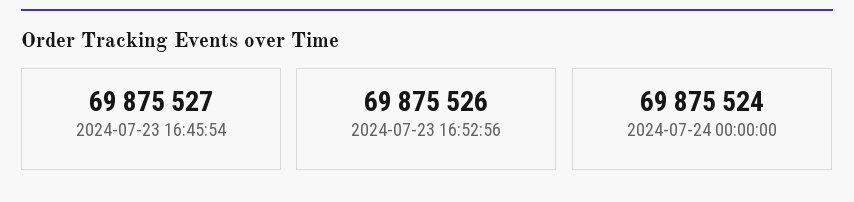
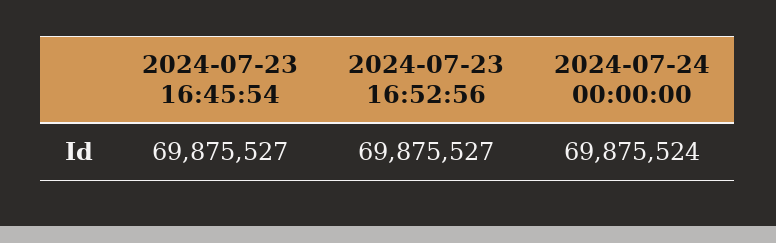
2024-07-23 16:52:56: 69875526 -> 69875527

